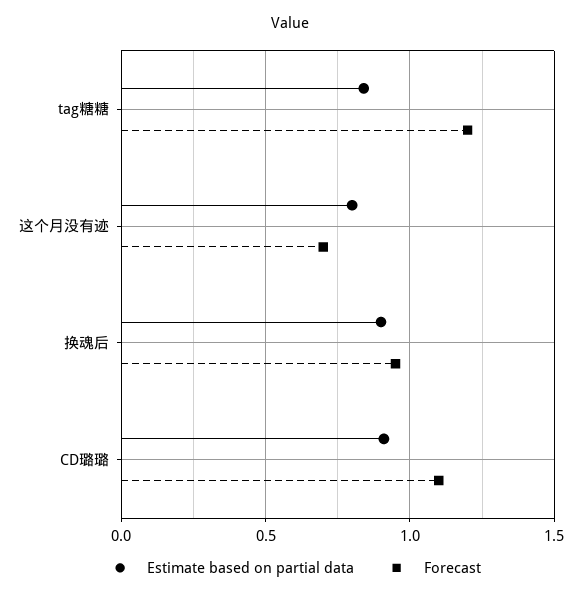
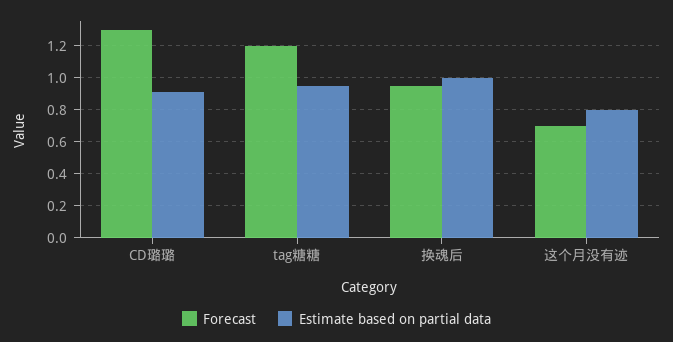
Estimate based on partial data, tag糖糖: 0.85 -> 0.95
Estimate based on partial data, 换魂后: 0.9 -> 1
Forecast, CD璐璐: 1.1 -> 1.3

